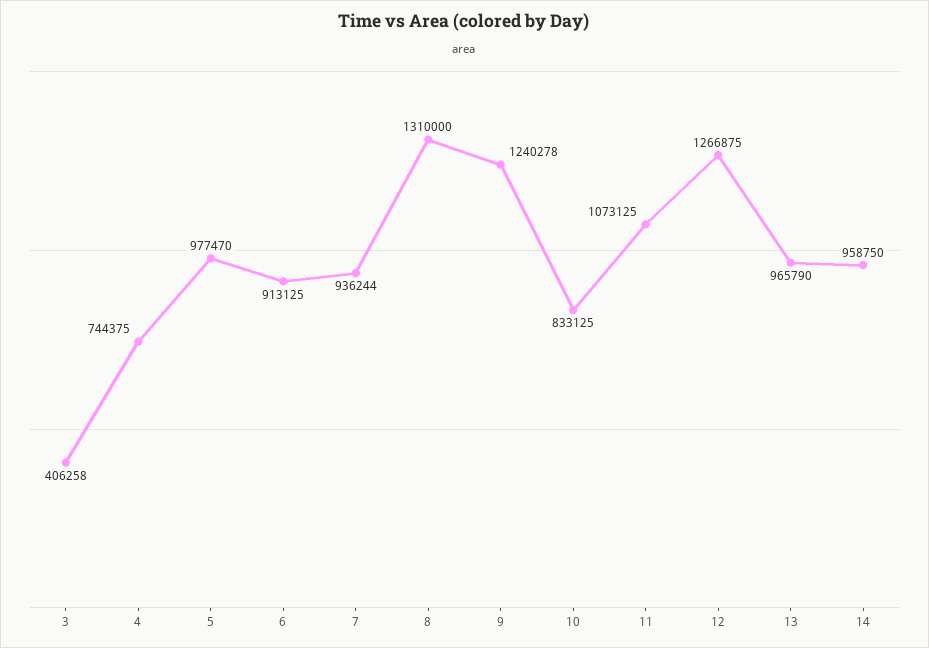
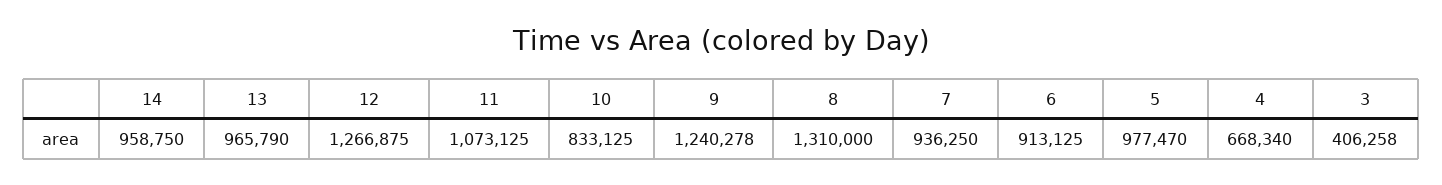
4: 744375 -> 668340
7: 936244 -> 936250

